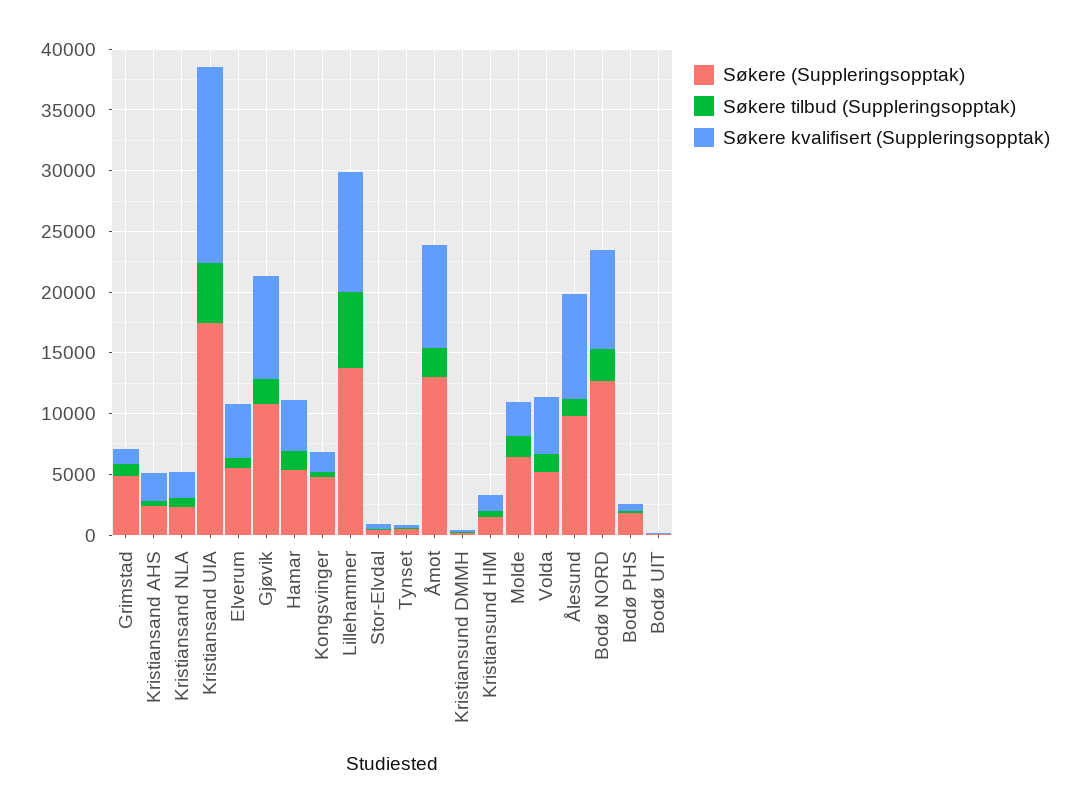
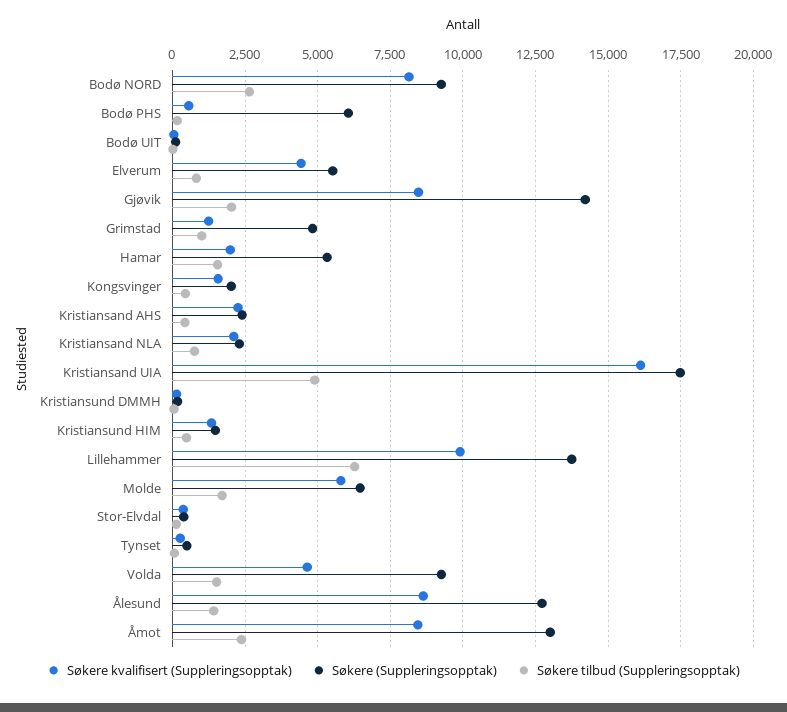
Søkere (Suppleringsopptak), Gjøvik: 11000 -> 14250
Søkere kvalifisert (Suppleringsopptak), Hamar: 4000 -> 2000
Søkere (Suppleringsopptak), Kongsvinger: 5000 -> 2000
Søkere kvalifisert (Suppleringsopptak), Molde: 3000 -> 5750
Søkere (Suppleringsopptak), Volda: 5000 -> 9250
Søkere (Suppleringsopptak), Ålesund: 10000 -> 12750
Søkere (Suppleringsopptak), Bodø NORD: 13000 -> 9250
Søkere (Suppleringsopptak), Bodø PHS: 2000 -> 6000

